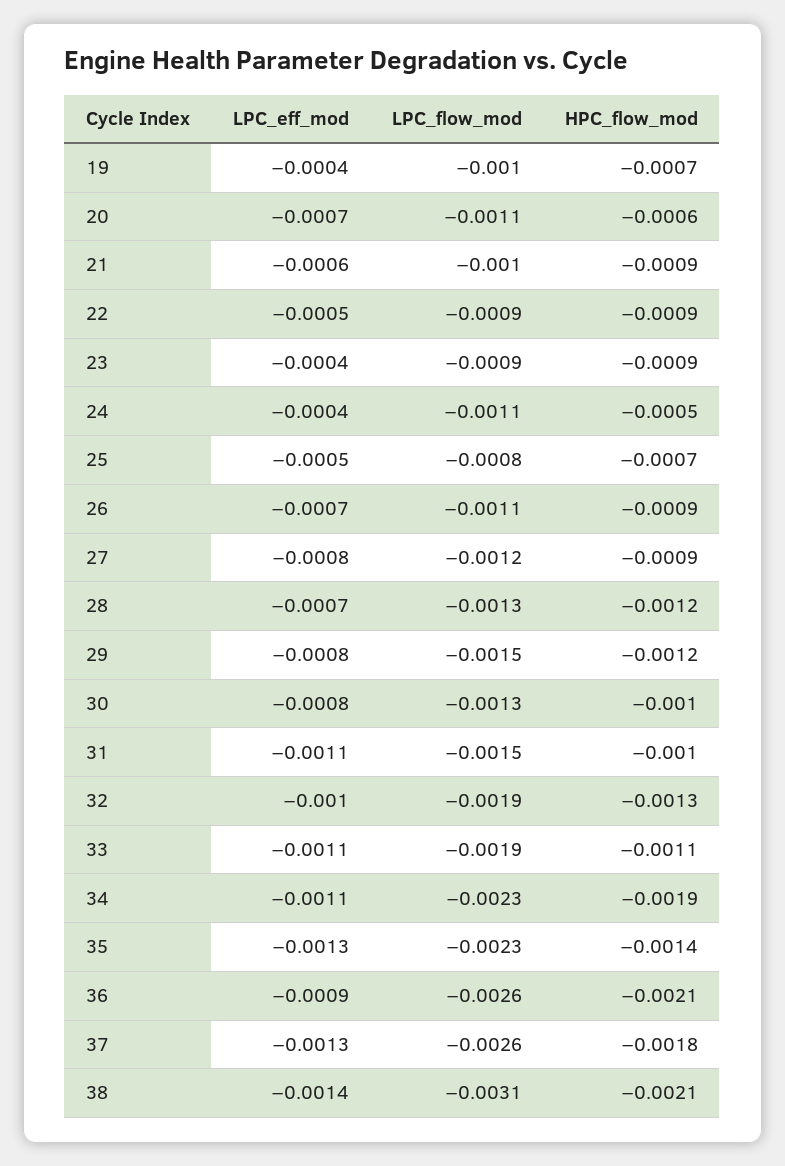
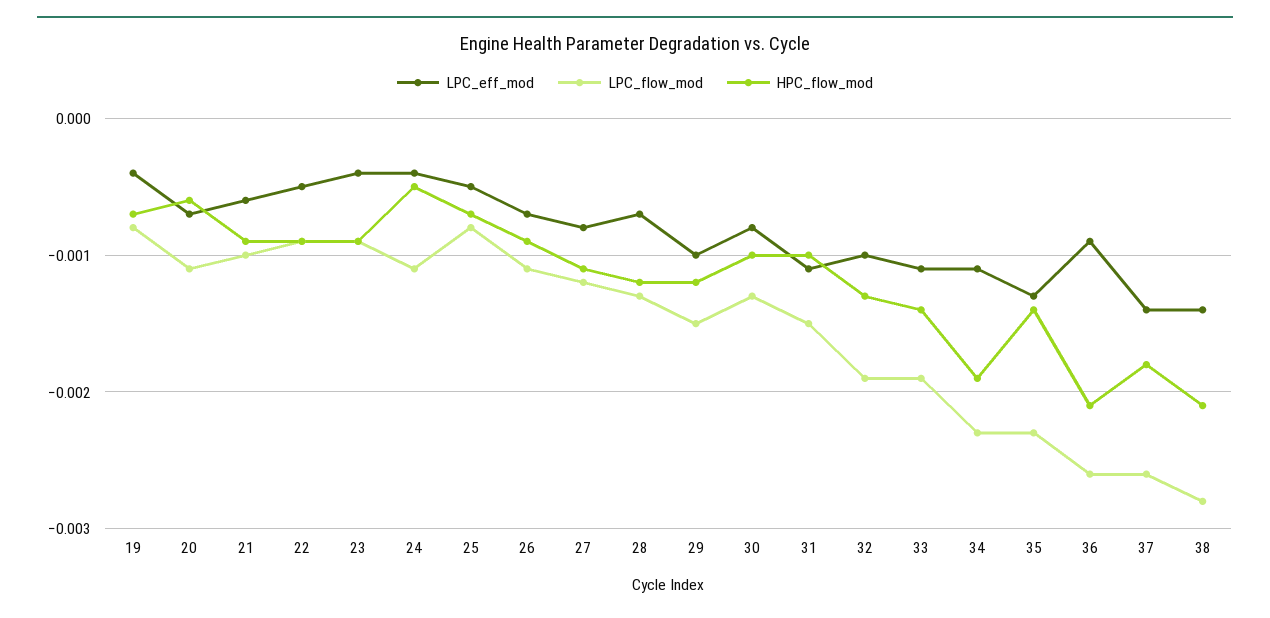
LPC_flow_mod, 19: -0.001 -> -0.0008
HPC_flow_mod, 27: -0.0009 -> -0.0011
LPC_eff_mod, 29: -0.0008 -> -0.001
HPC_flow_mod, 33: -0.0011 -> -0.0014
LPC_eff_mod, 37: -0.0013 -> -0.0014
LPC_flow_mod, 38: -0.0031 -> -0.0028

